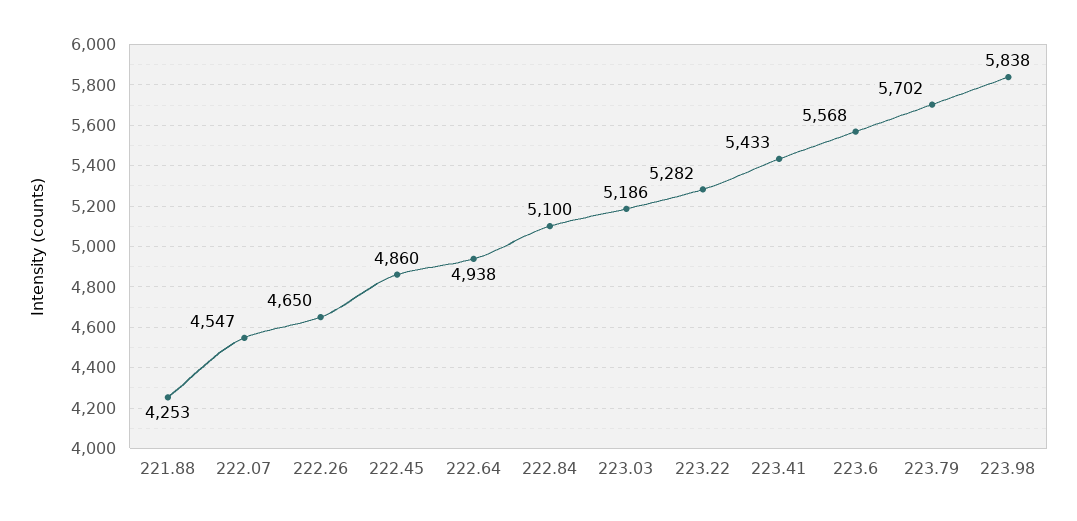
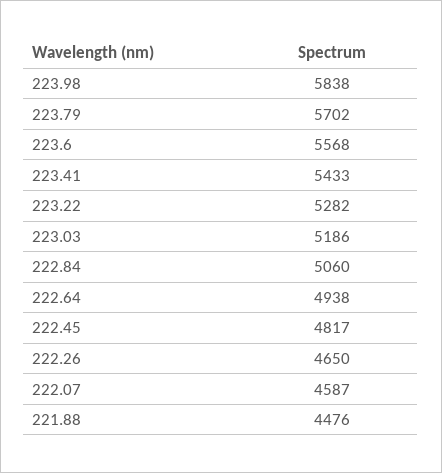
221.88: 4253 -> 4476
222.07: 4547 -> 4587
222.45: 4860 -> 4817
222.84: 5100 -> 5060

